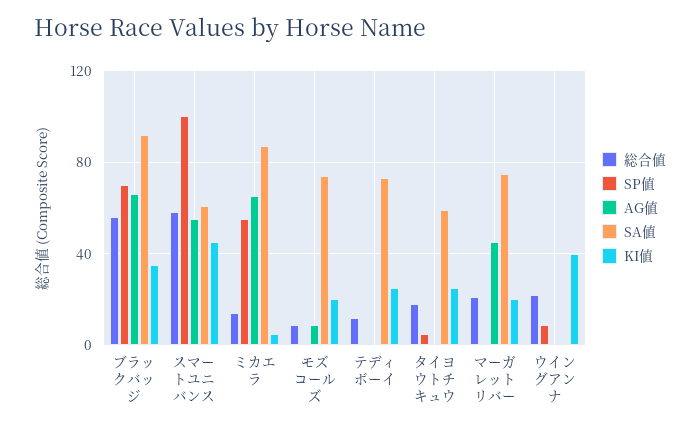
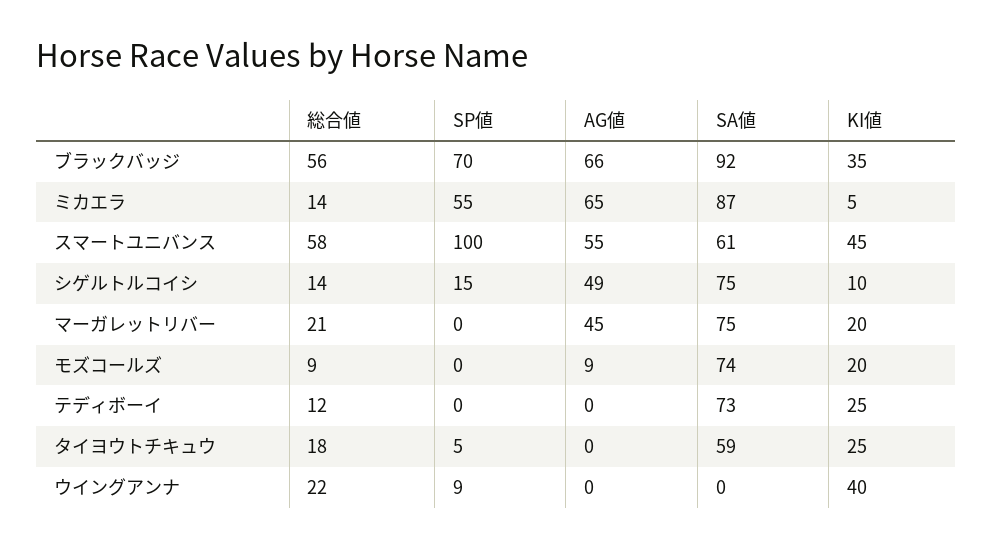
総合値, シゲルトルコイシ: none -> 14
SP値, シゲルトルコイシ: none -> 15
AG値, シゲルトルコイシ: none -> 49
SA値, シゲルトルコイシ: none -> 75
KI値, シゲルトルコイシ: none -> 10

